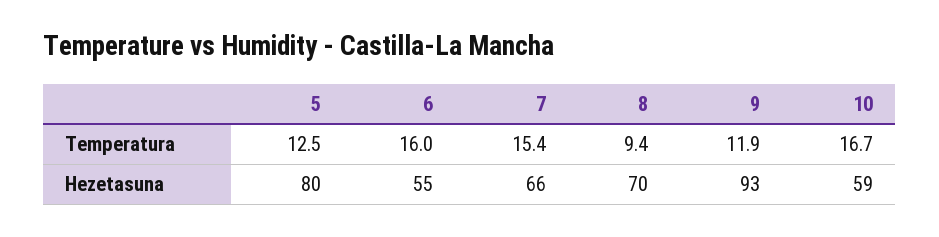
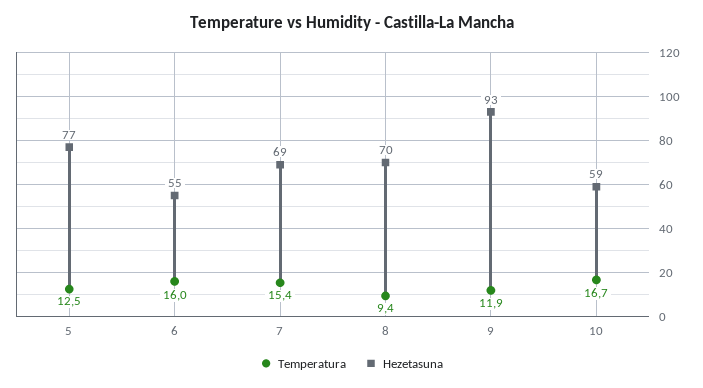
Hezetasuna, 5: 80 -> 77
Hezetasuna, 7: 66 -> 69

